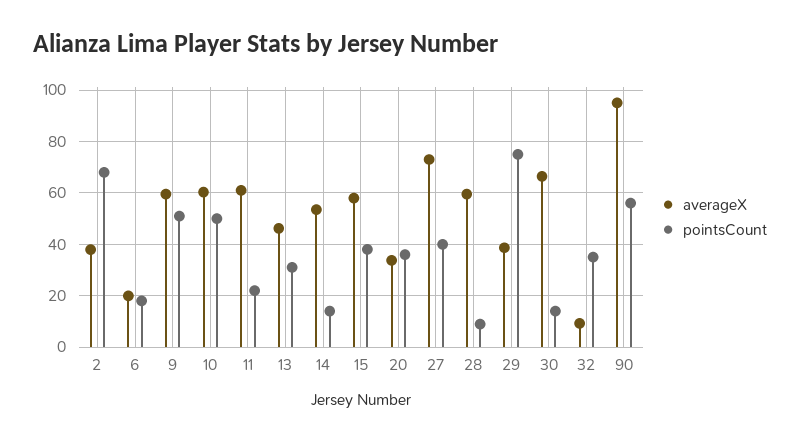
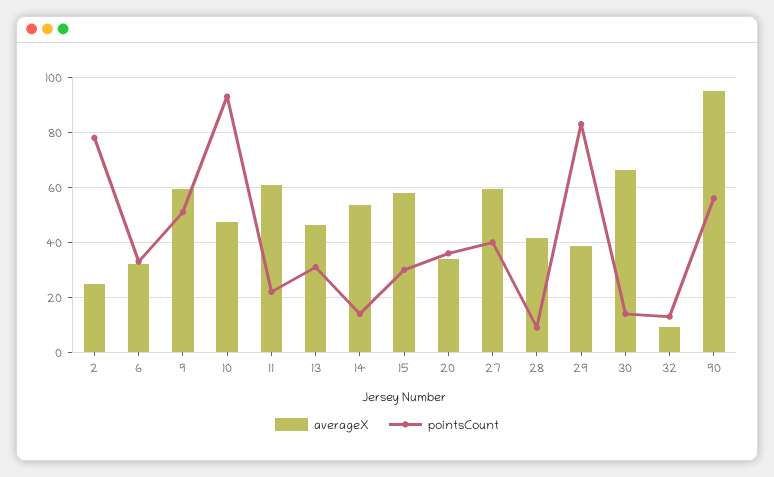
averageX, 2: 37.5 -> 25
pointsCount, 2: 67.5 -> 77.5
averageX, 6: 20 -> 32.5
pointsCount, 6: 17.5 -> 32.5
averageX, 10: 60 -> 47.5
pointsCount, 10: 50 -> 92.5
pointsCount, 15: 37.5 -> 30
averageX, 27: 72.5 -> 60
averageX, 28: 60 -> 42.5
pointsCount, 29: 75 -> 82.5
pointsCount, 32: 35 -> 12.5

